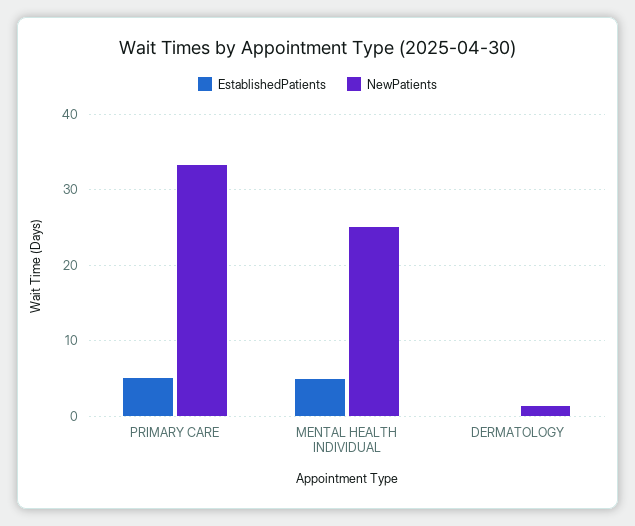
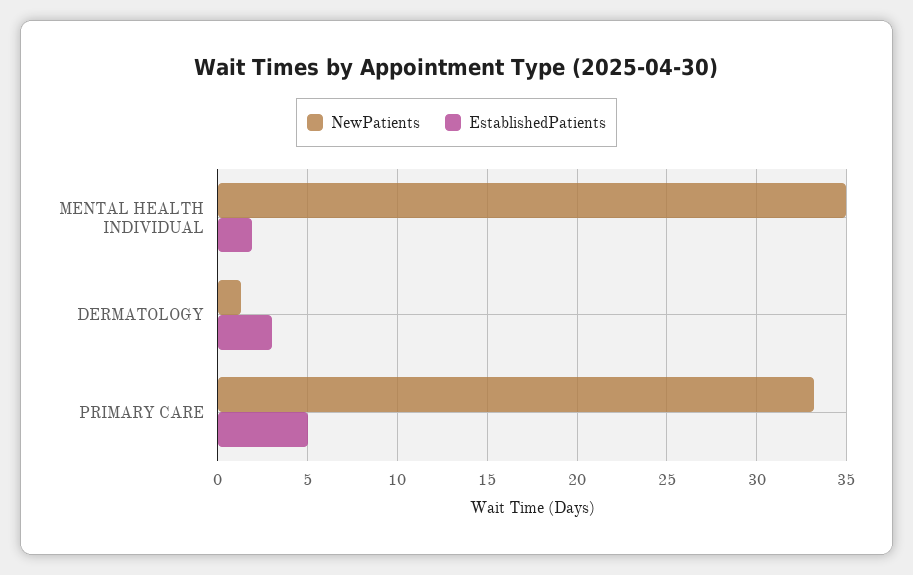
EstablishedPatients, MENTAL HEALTH INDIVIDUAL: 5 -> 2
NewPatients, MENTAL HEALTH INDIVIDUAL: 25 -> 35
EstablishedPatients, DERMATOLOGY: 0 -> 3

